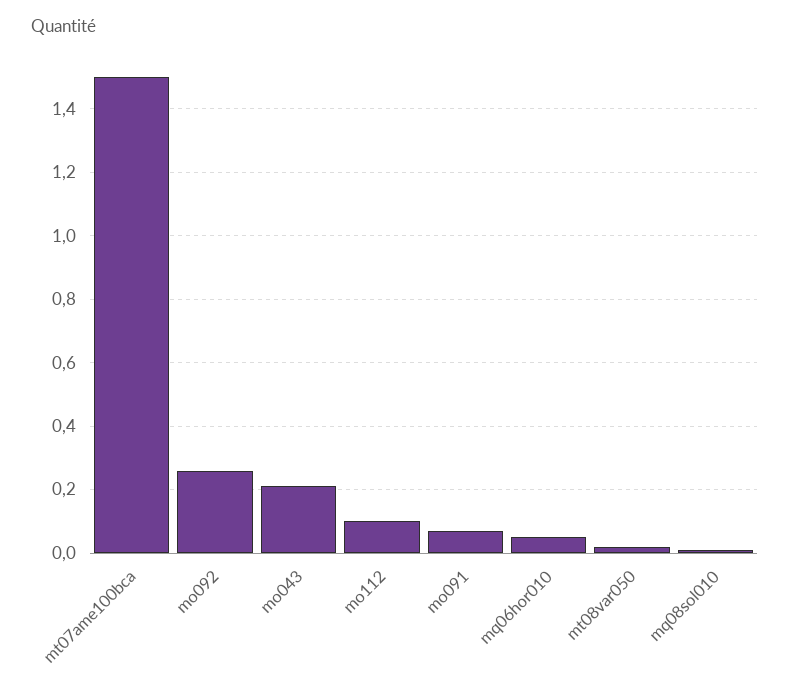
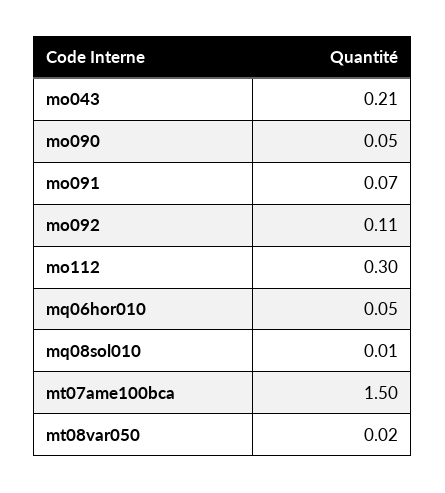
mo092: 0.25 -> 0.11
mo112: 0.1 -> 0.3
mo090: none -> 0.05

